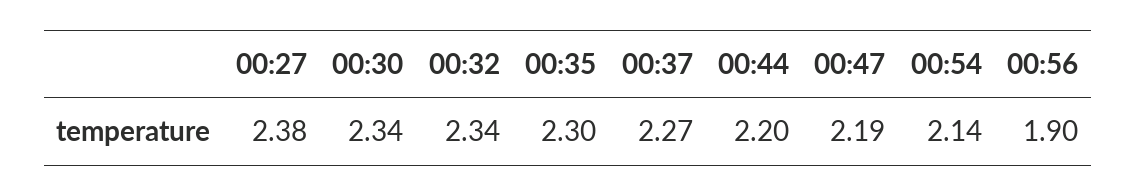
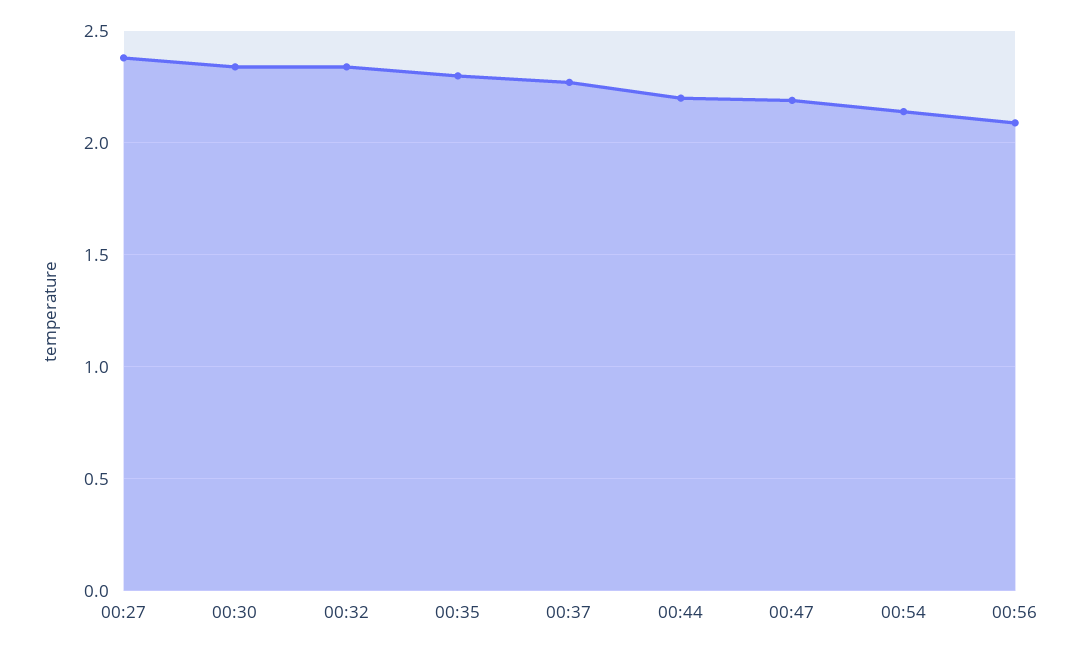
00:56: 1.9 -> 2.1

